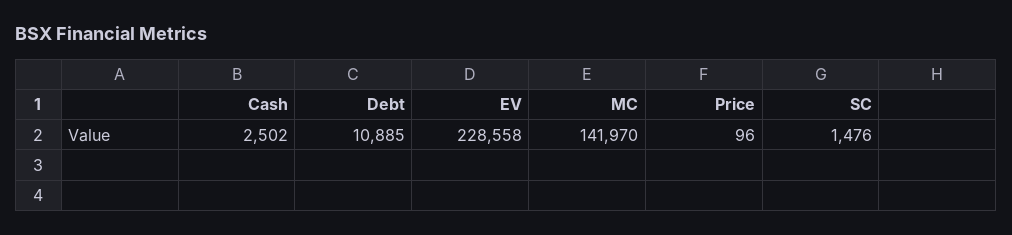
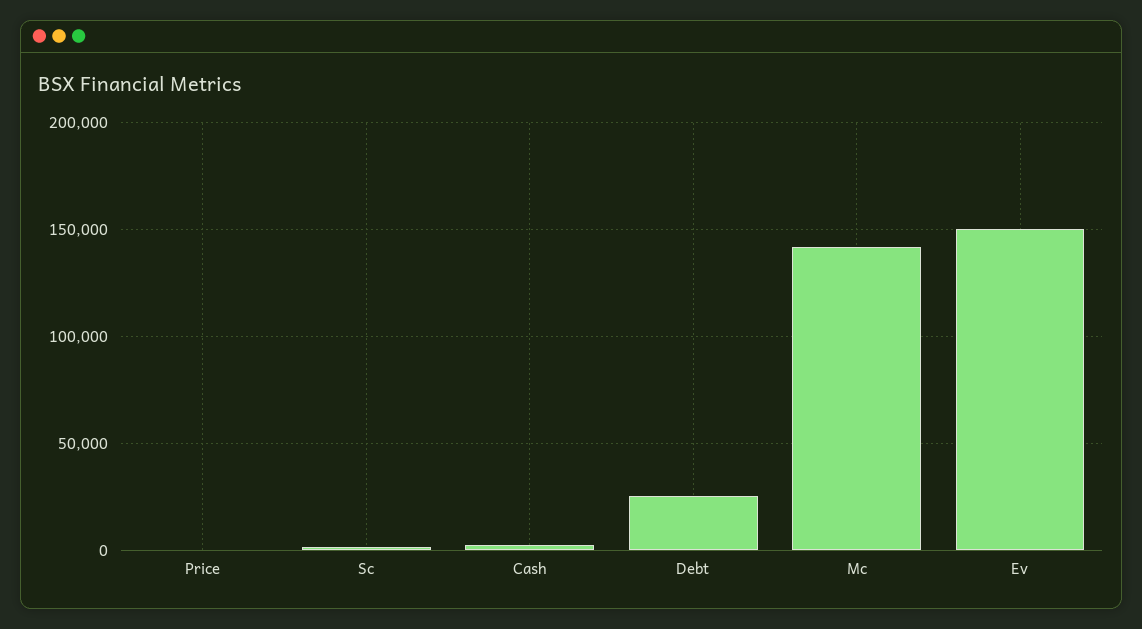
Debt: 10885 -> 25000
EV: 228558 -> 150000

